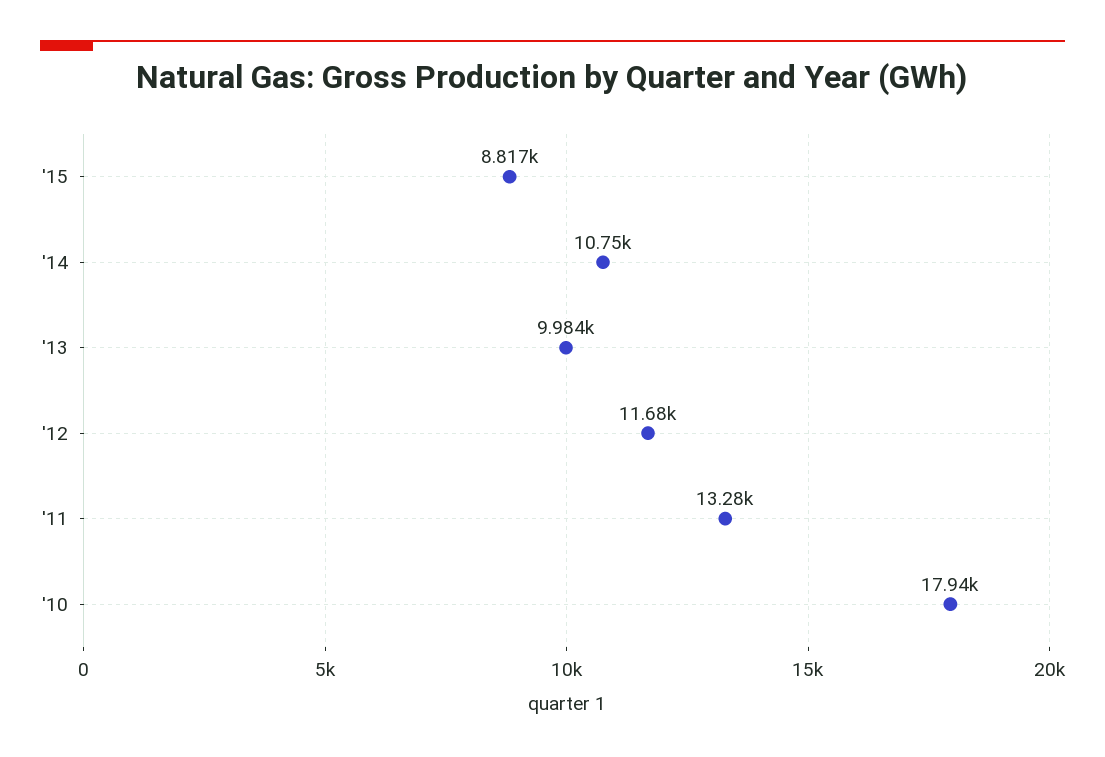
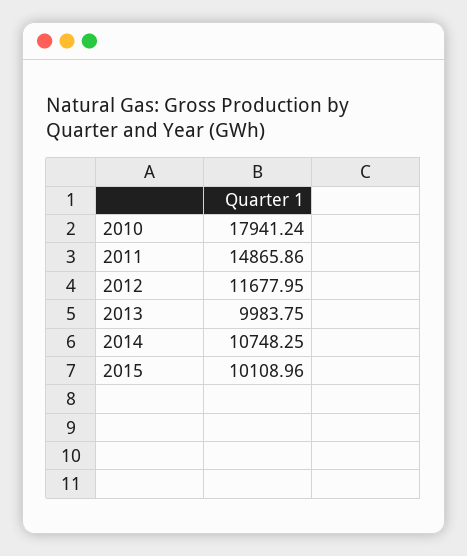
'15: 8817 -> 10108.96
'11: 13280 -> 14865.86

